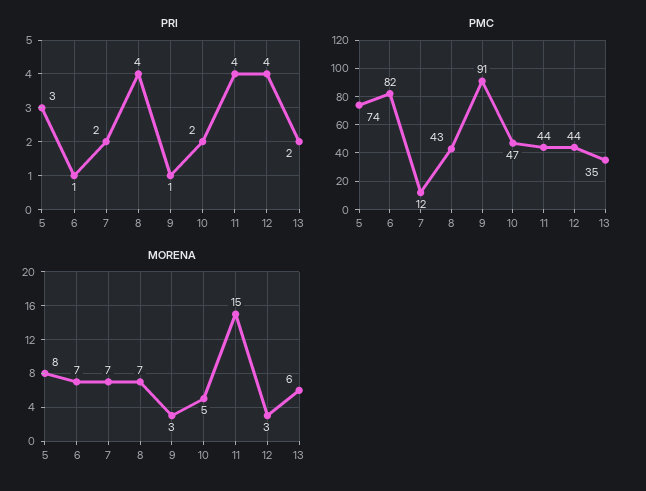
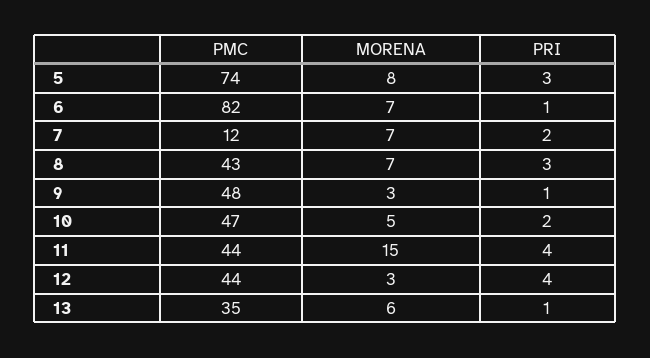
PRI, 8: 4 -> 3
PRI, 13: 2 -> 1
PMC, 9: 91 -> 48

